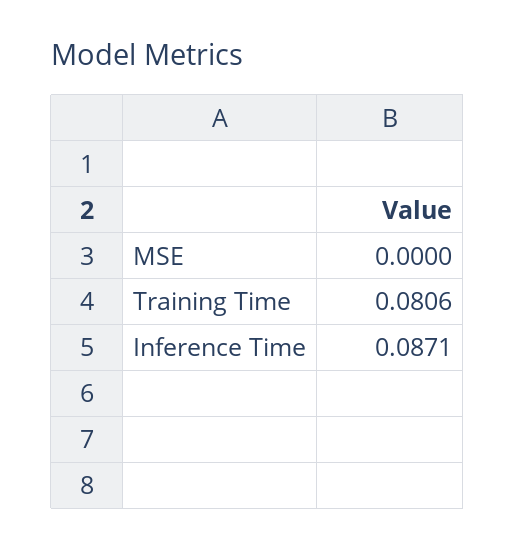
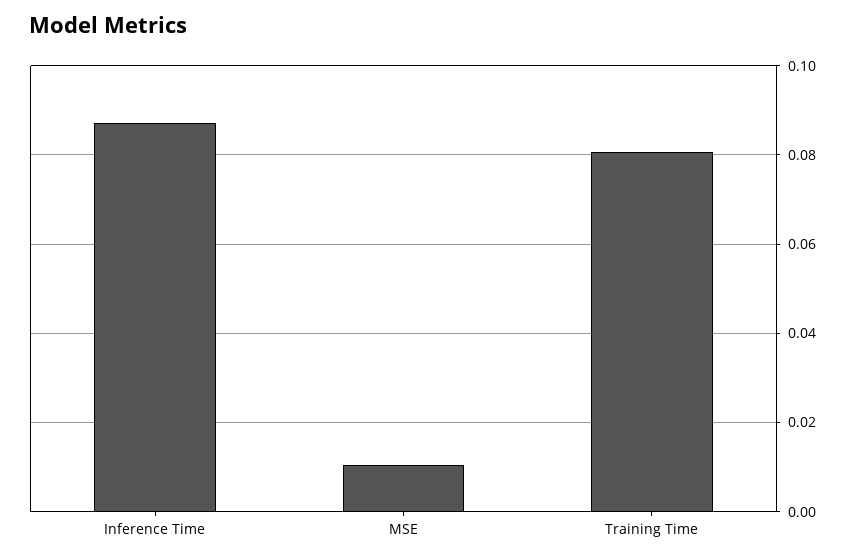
MSE: 0 -> 0.01

